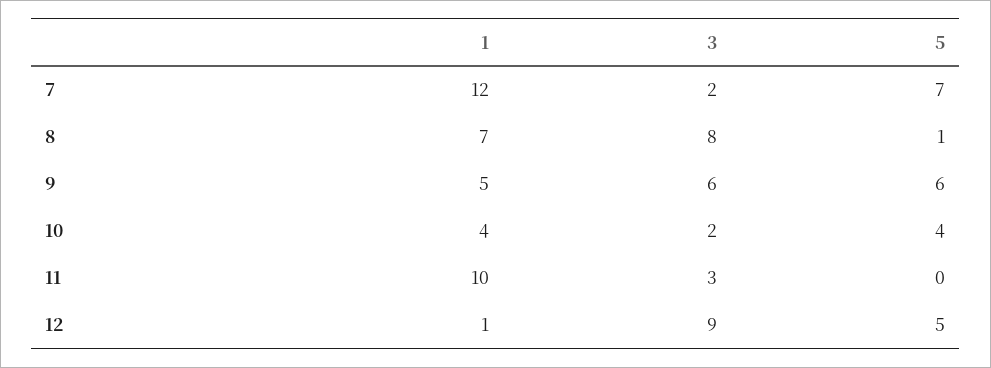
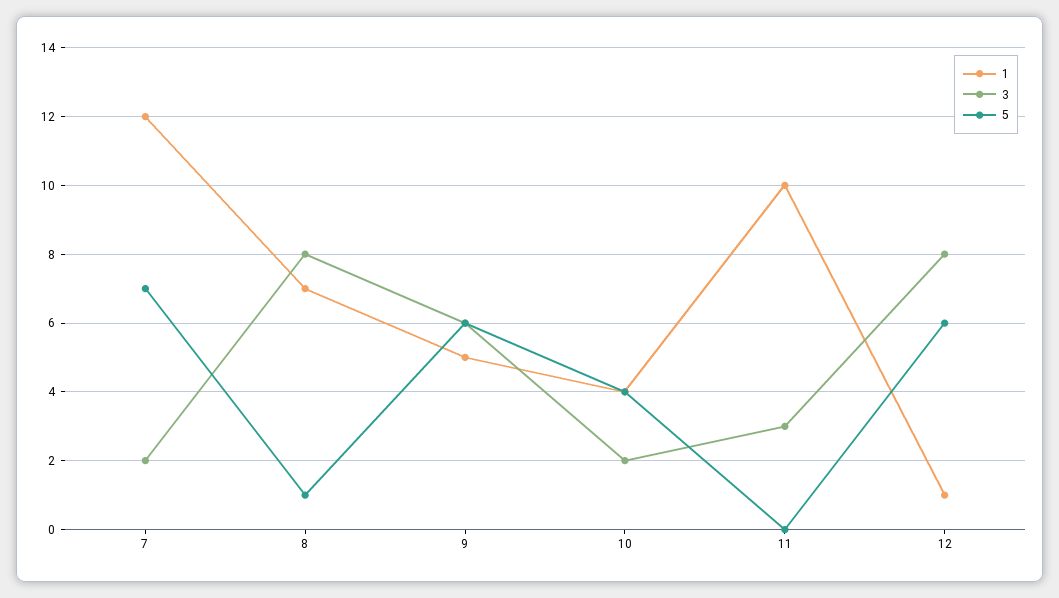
3, 12: 9 -> 8
5, 12: 5 -> 6

